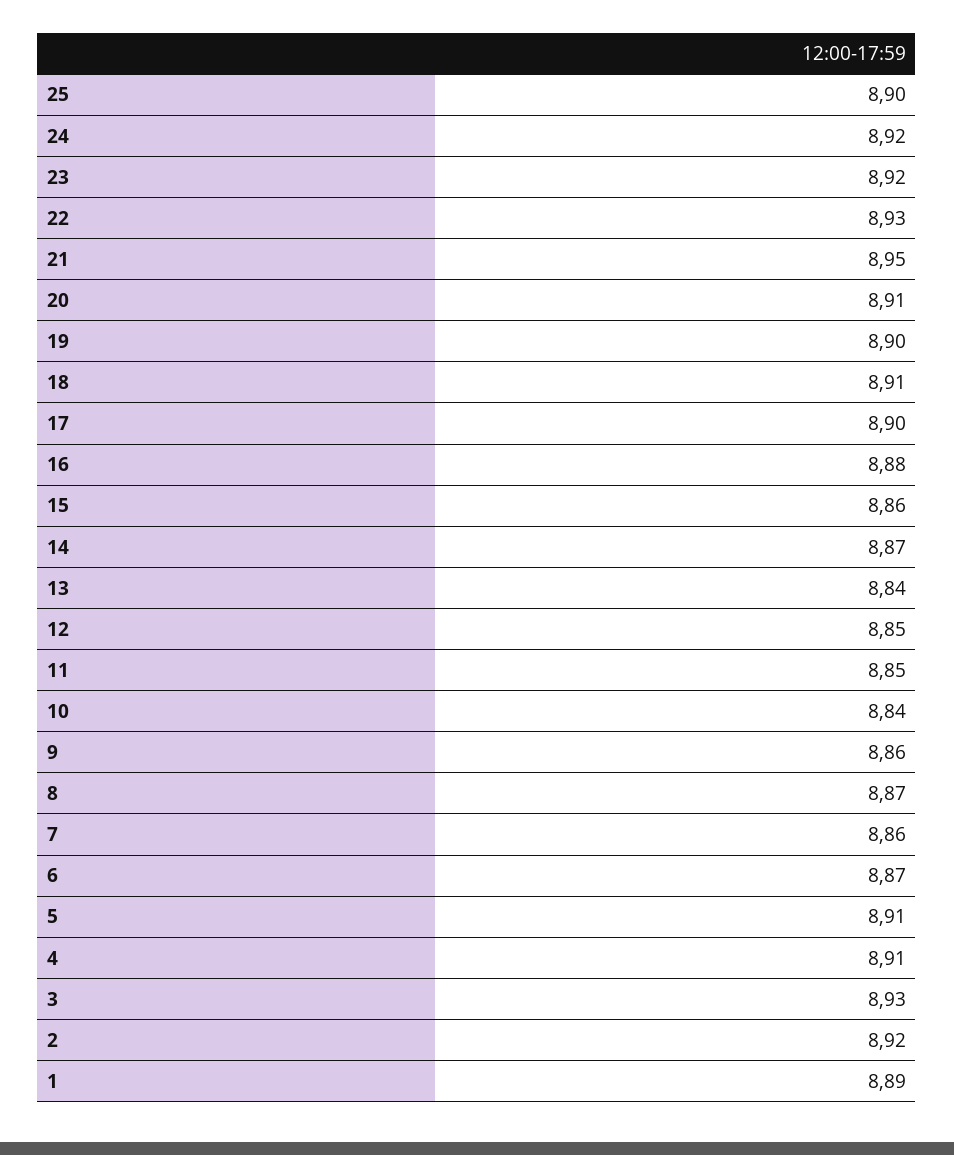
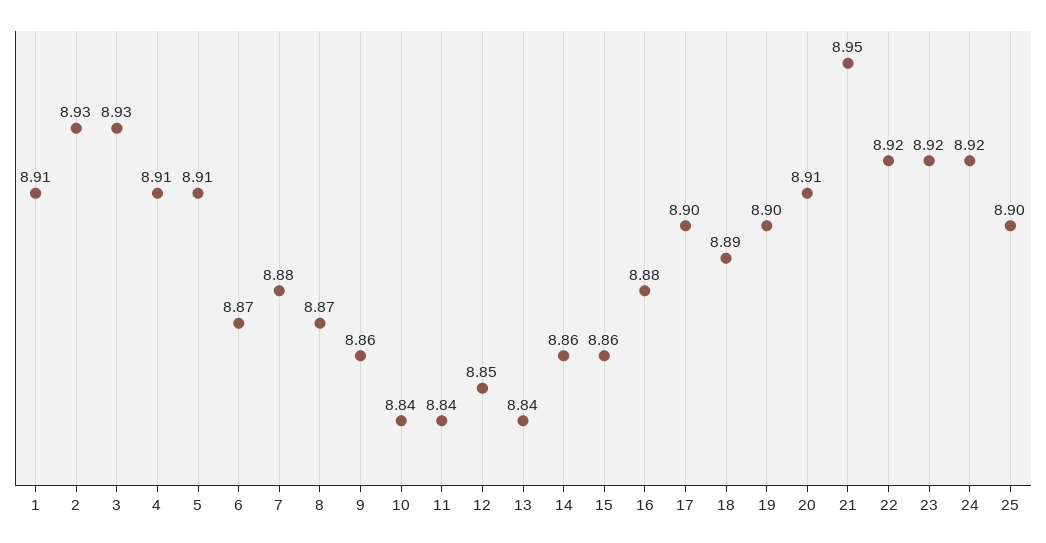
22: 8.93 -> 8.92
18: 8.91 -> 8.89
14: 8.87 -> 8.86
11: 8.85 -> 8.84
7: 8.86 -> 8.88
2: 8.92 -> 8.93
1: 8.89 -> 8.91

